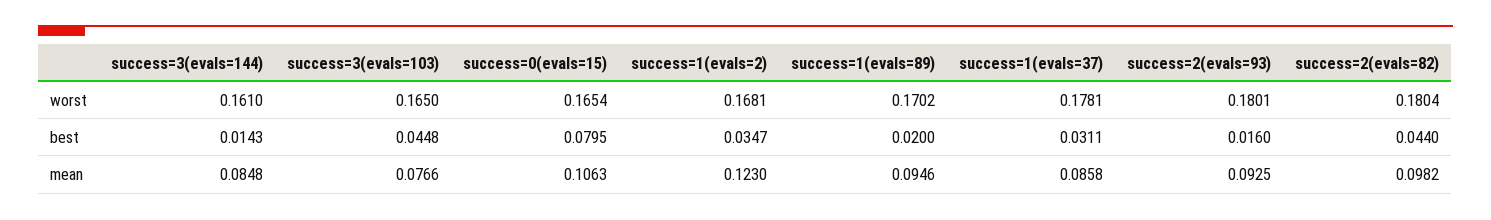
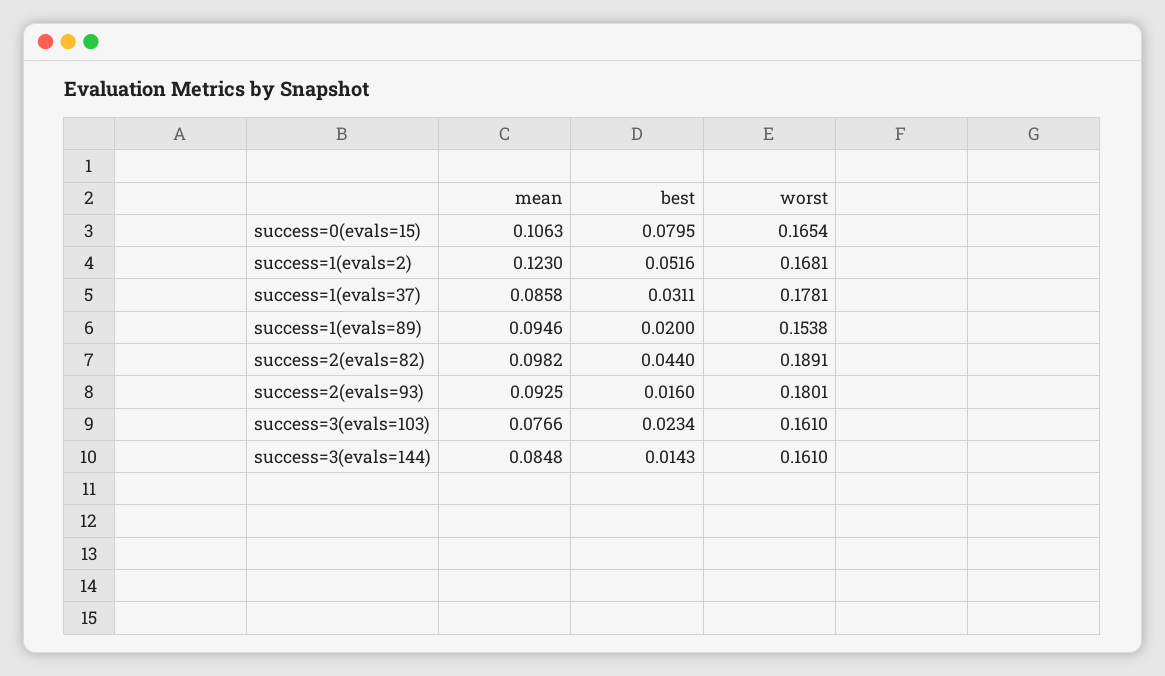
success=3(evals=103), worst: 0.165 -> 0.161
success=1(evals=89), worst: 0.1702 -> 0.1538
success=2(evals=82), worst: 0.1804 -> 0.1891
success=3(evals=103), best: 0.0448 -> 0.0234
success=1(evals=2), best: 0.0347 -> 0.0516

